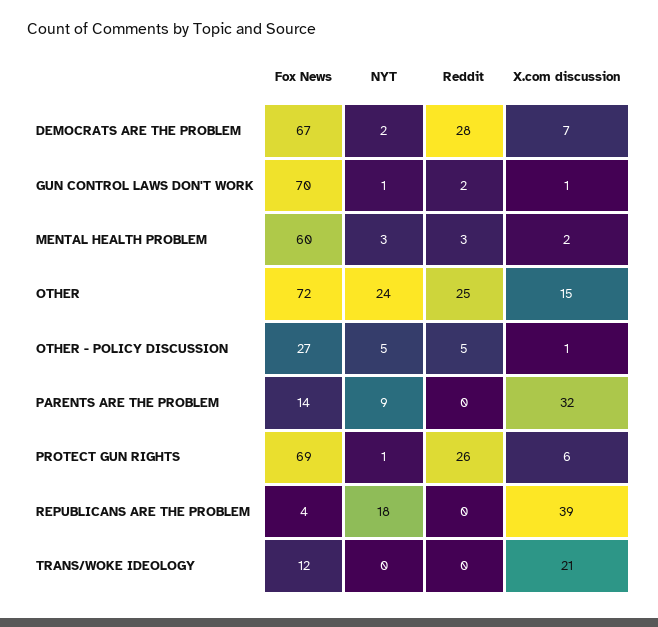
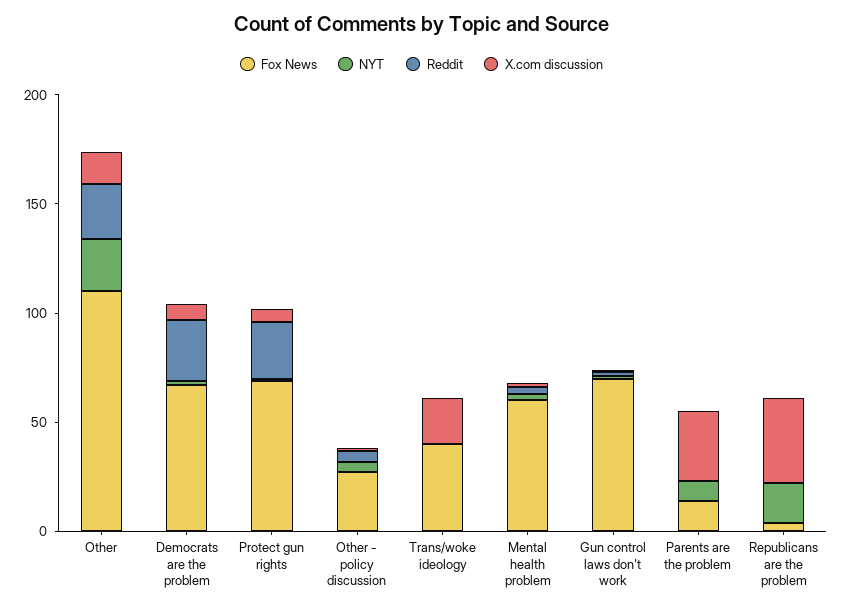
Fox News, OTHER: 72 -> 110
Fox News, TRANS/WOKE IDEOLOGY: 12 -> 40

